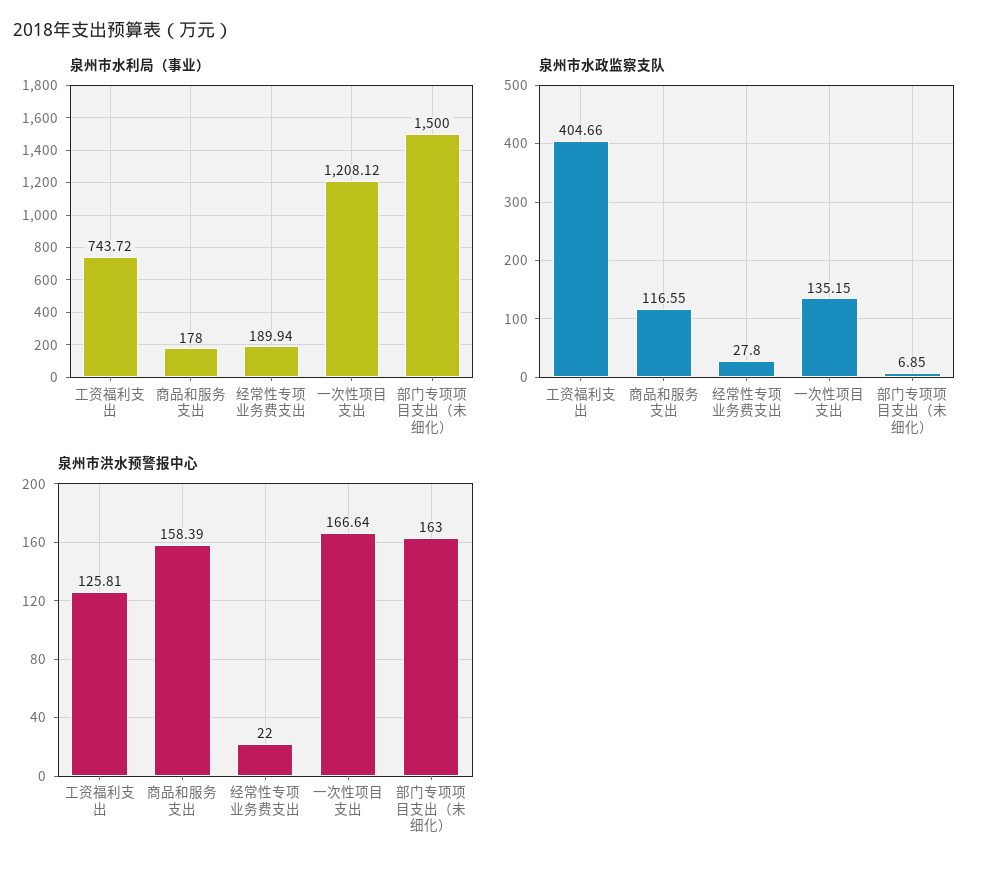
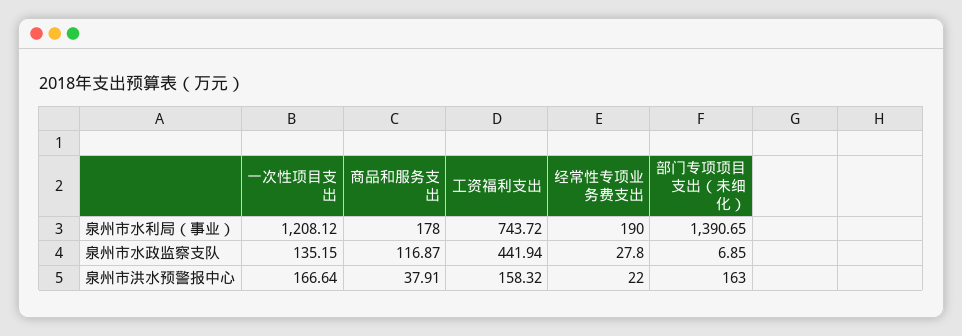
泉州市水利局（事业）, 经常性专项业务费支出: 189.94 -> 190
泉州市水利局（事业）, 部门专项项目支出（未细化）: 1500 -> 1390.65
泉州市水政监察支队, 工资福利支出: 404.66 -> 441.94
泉州市水政监察支队, 商品和服务支出: 116.55 -> 116.87
泉州市洪水预警报中心, 工资福利支出: 125.81 -> 158.32
泉州市洪水预警报中心, 商品和服务支出: 158.39 -> 37.91

